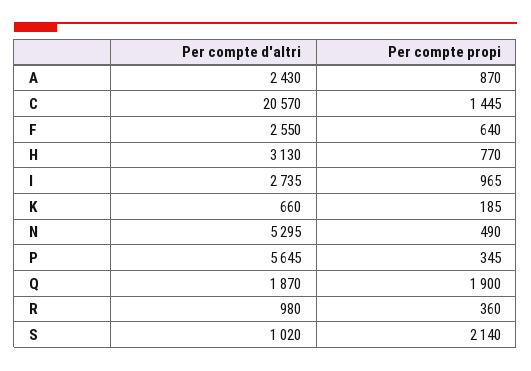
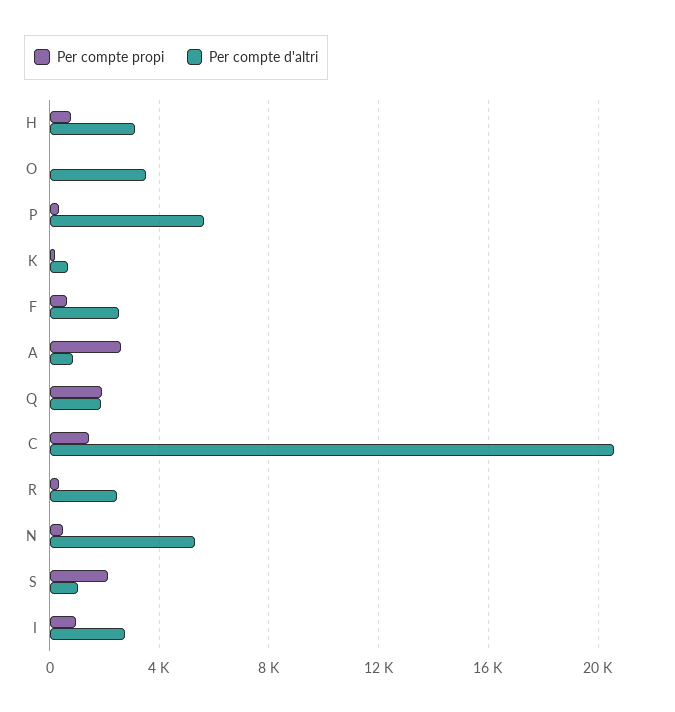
Per compte d'altri, A: 2430 -> 1000
Per compte propi, A: 870 -> 2500
Per compte d'altri, R: 980 -> 2500
Per compte propi, O: none -> 0
Per compte d'altri, O: none -> 3500

